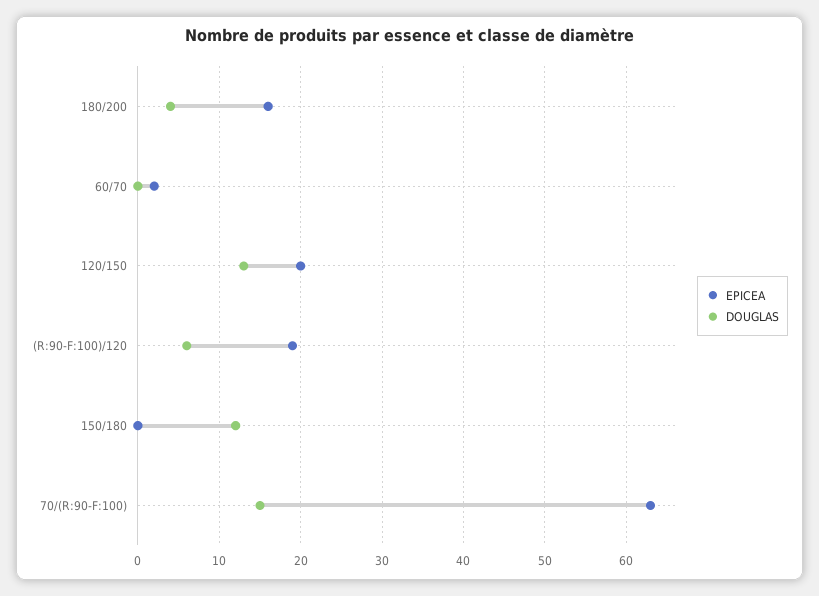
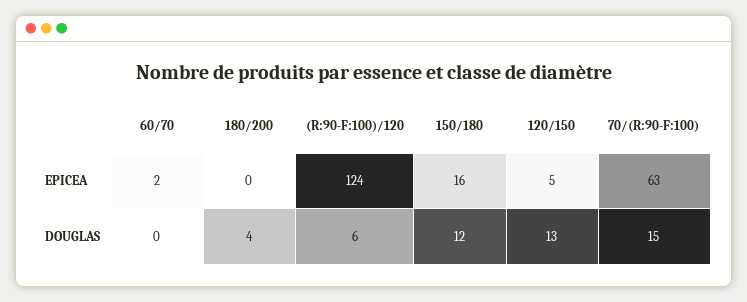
EPICEA, 180/200: 16 -> 0
EPICEA, 120/150: 20 -> 5
EPICEA, (R:90-F:100)/120: 19 -> 124
EPICEA, 150/180: 0 -> 16

